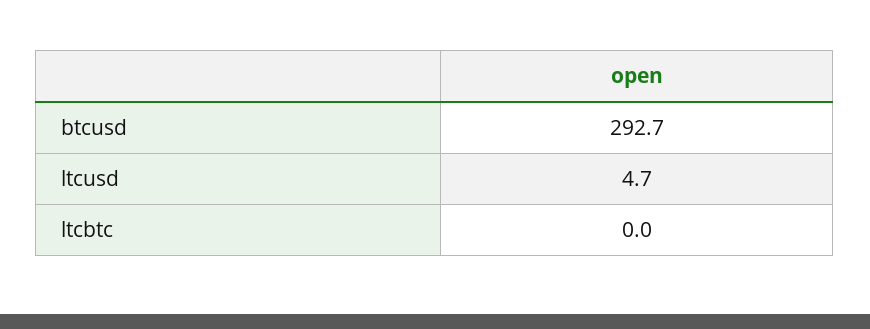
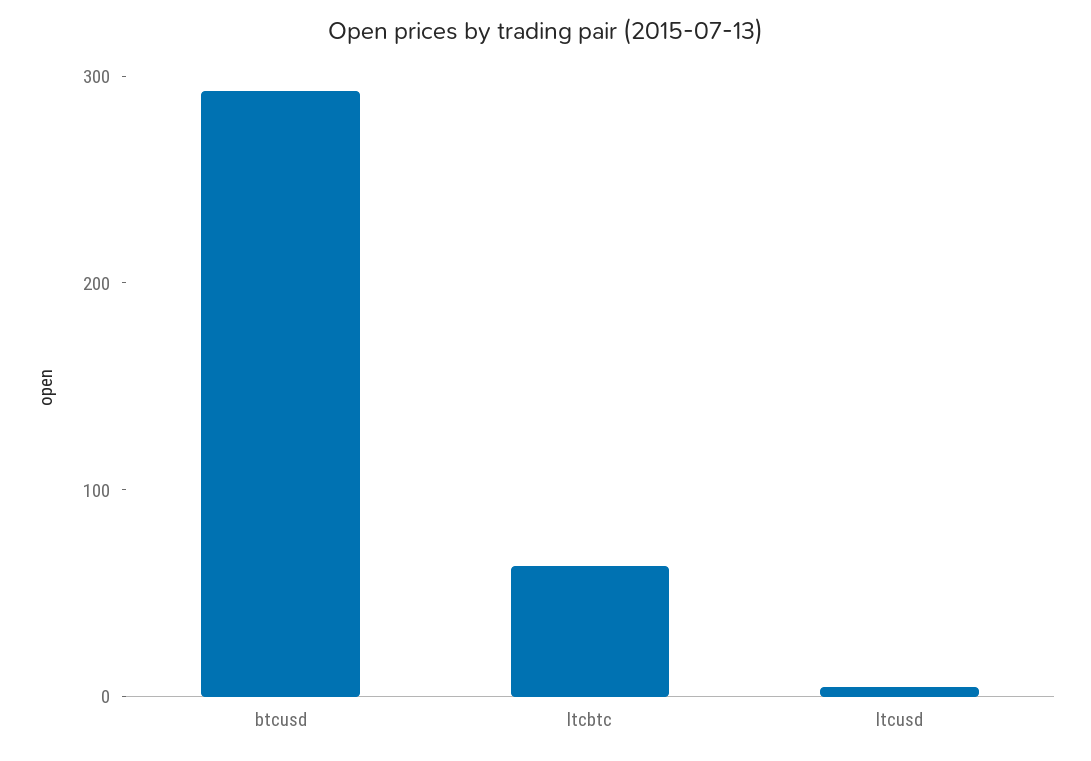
ltcbtc: 0 -> 60

